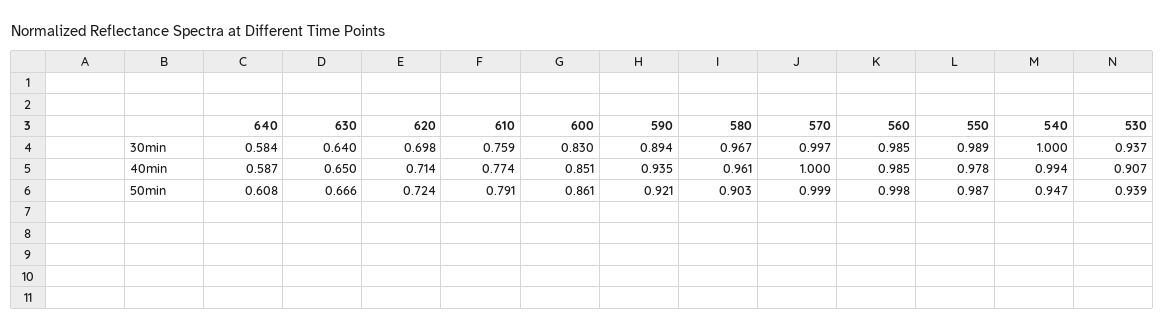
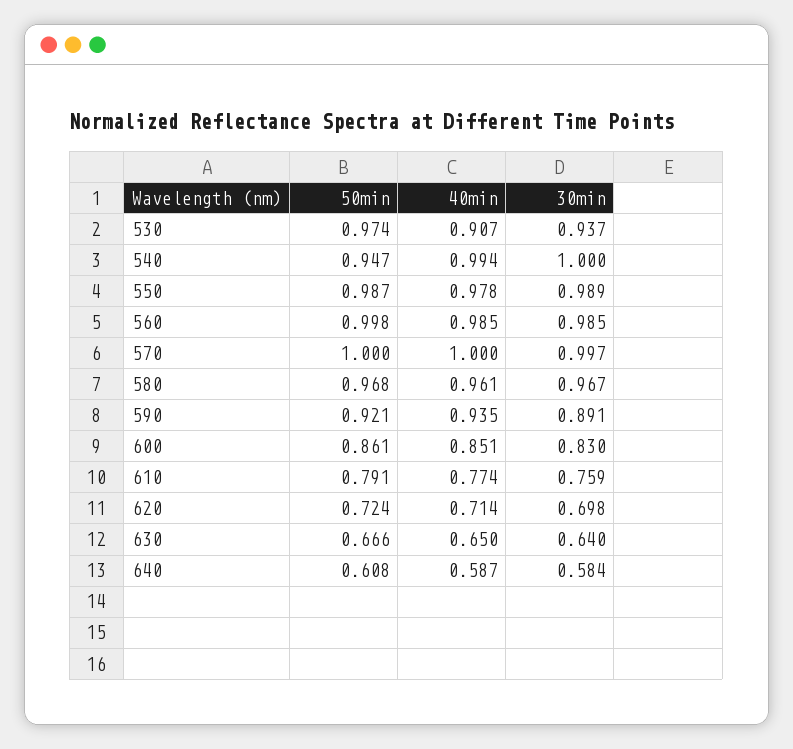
590, 30min: 0.894 -> 0.891
580, 50min: 0.903 -> 0.968
570, 50min: 0.999 -> 1
530, 50min: 0.939 -> 0.974

